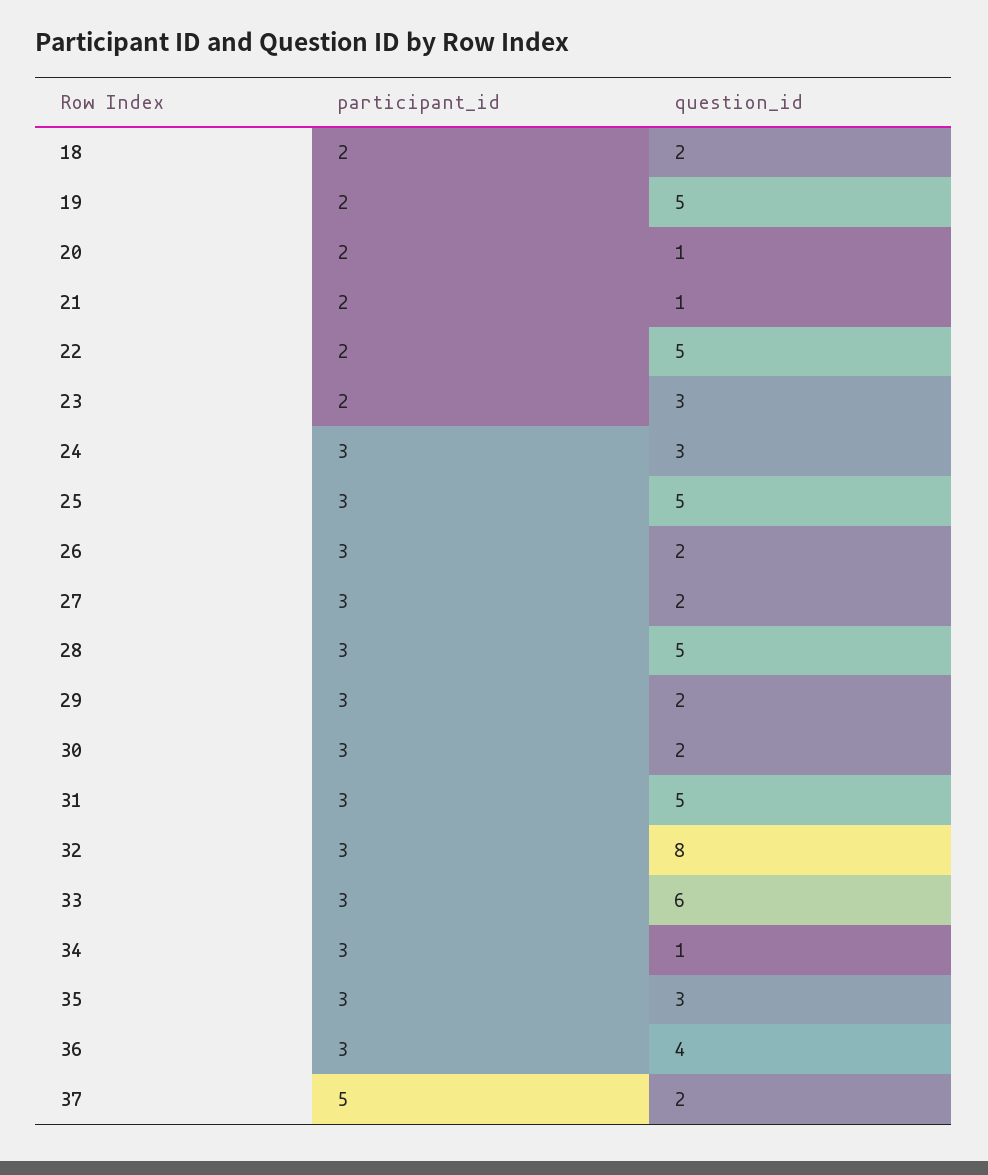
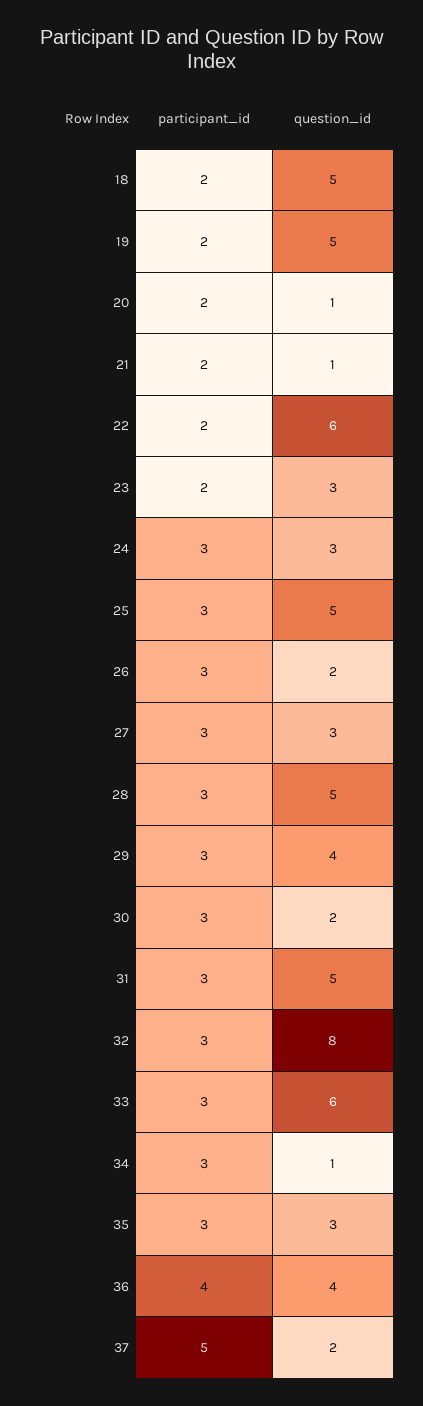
question_id, 18: 2 -> 5
question_id, 22: 5 -> 6
question_id, 27: 2 -> 3
question_id, 29: 2 -> 4
participant_id, 36: 3 -> 4

